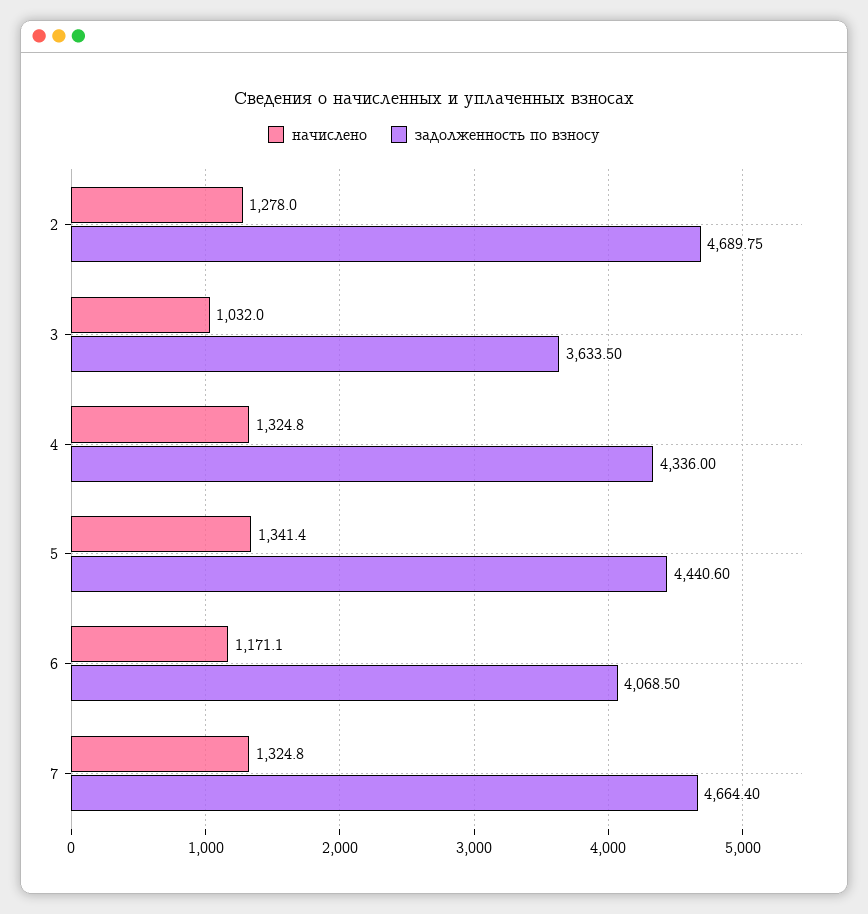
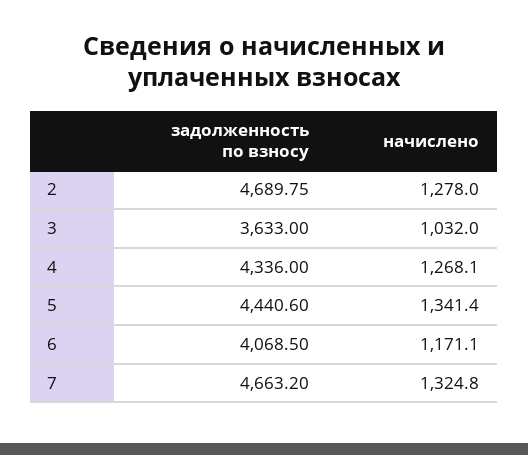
задолженность по взносу, 3: 3633.5 -> 3633
начислено, 4: 1324.8 -> 1268.1
задолженность по взносу, 7: 4664.4 -> 4663.2

